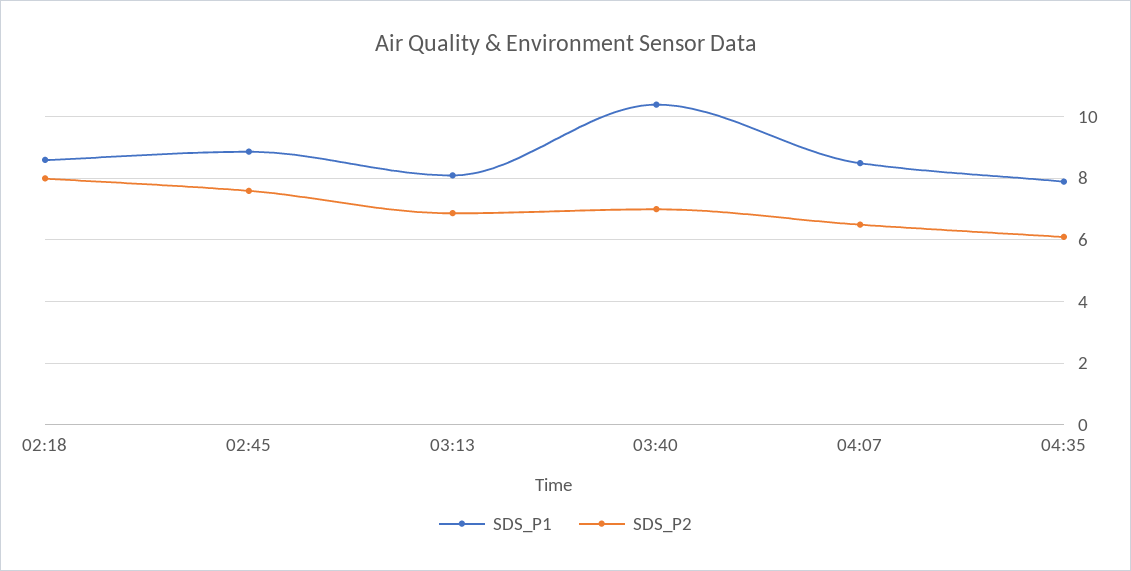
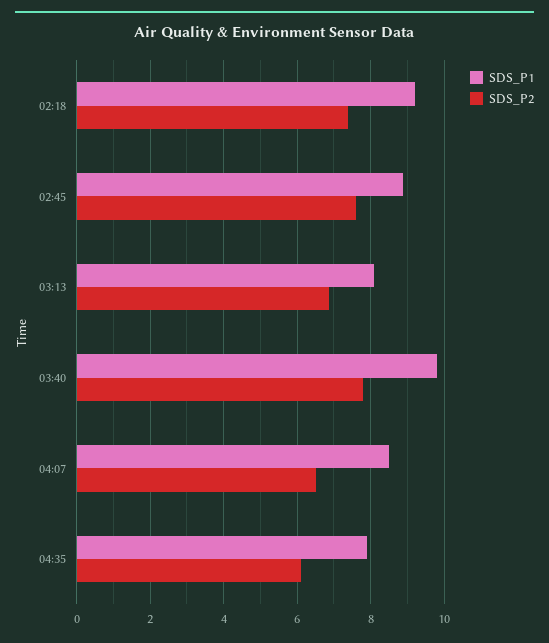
SDS_P1, 02:18: 8.6 -> 9.2
SDS_P2, 02:18: 8 -> 7.4
SDS_P1, 03:40: 10.4 -> 9.8
SDS_P2, 03:40: 7 -> 7.8

